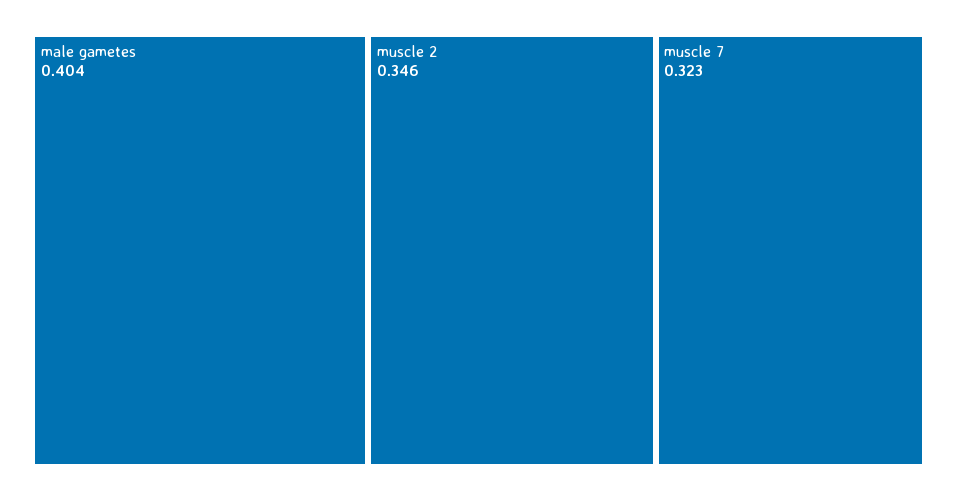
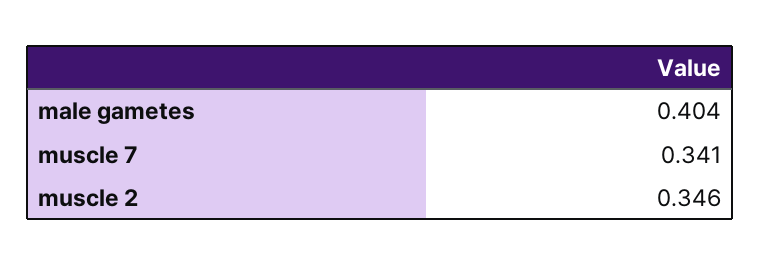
muscle 7: 0.323 -> 0.341

